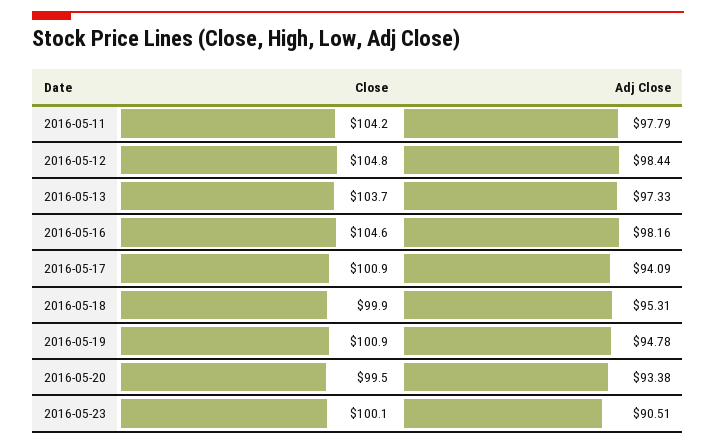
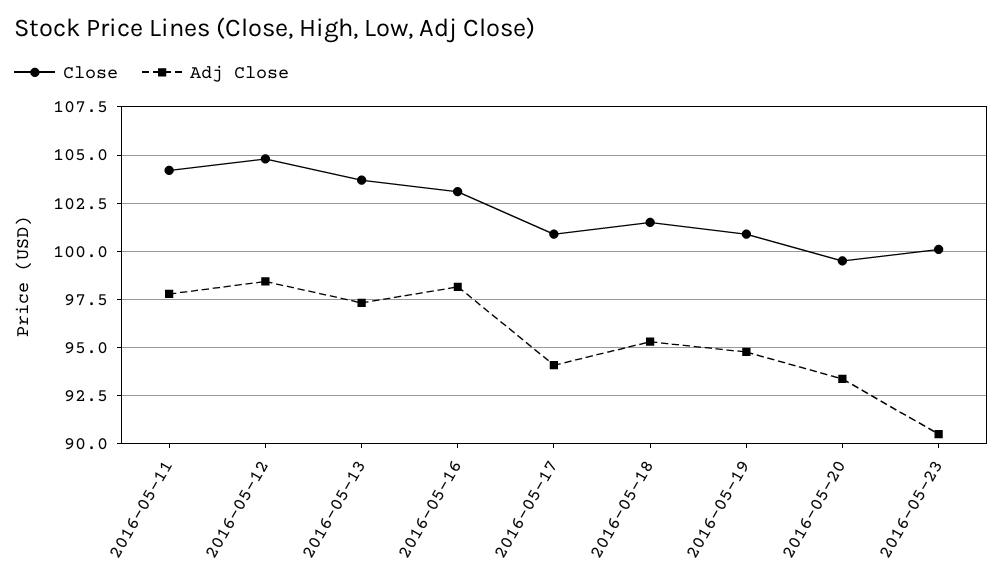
Close, 2016-05-16: 104.6 -> 103
Close, 2016-05-18: 99.9 -> 101.5

